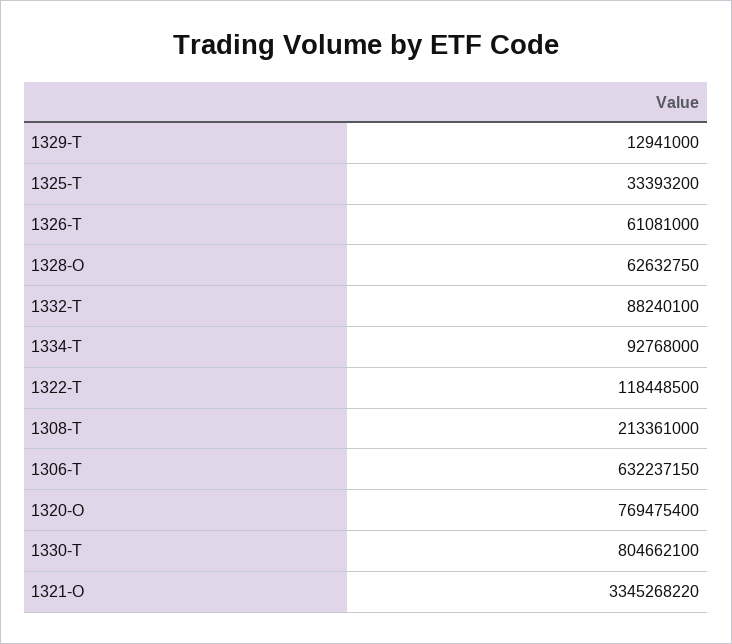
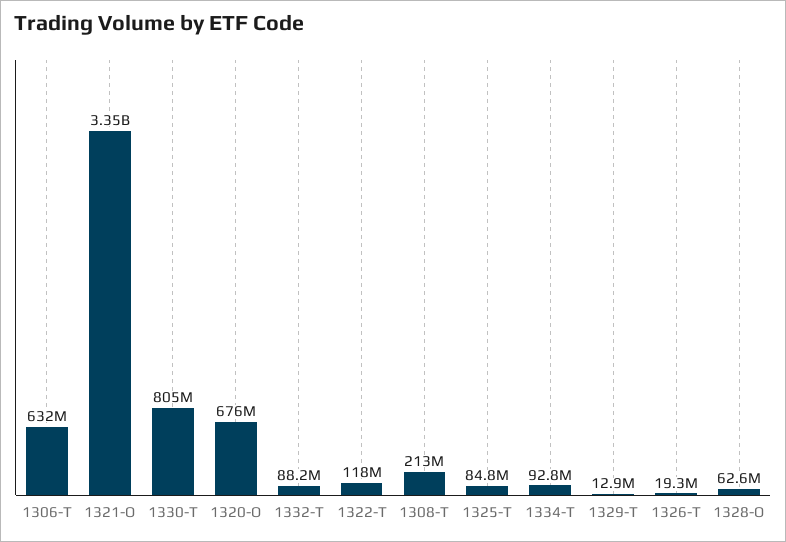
1325-T: 33393200 -> 84800000
1326-T: 61081000 -> 19300000
1320-O: 769475400 -> 676000000

